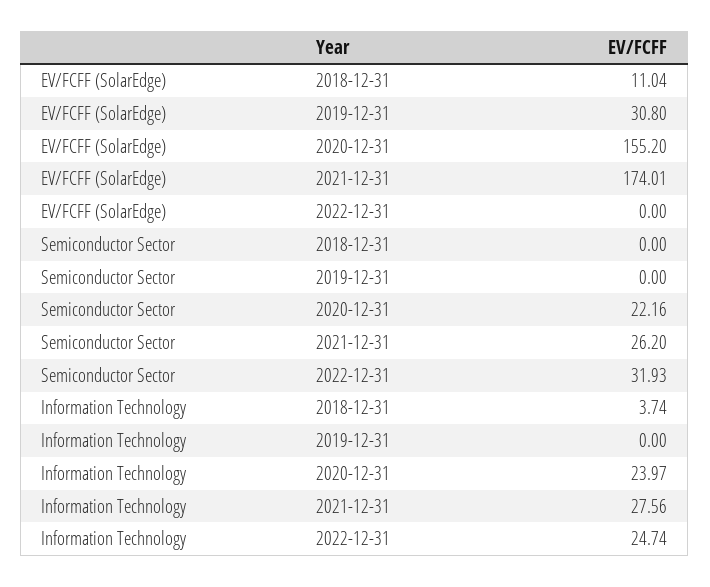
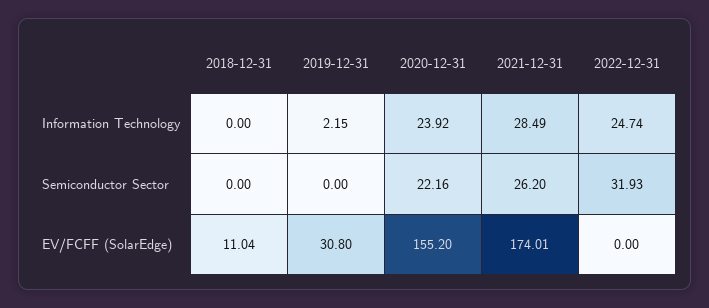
Information Technology, 2018-12-31: 3.74 -> 0
Information Technology, 2019-12-31: 0 -> 2.15
Information Technology, 2020-12-31: 23.97 -> 23.92
Information Technology, 2021-12-31: 27.56 -> 28.49

